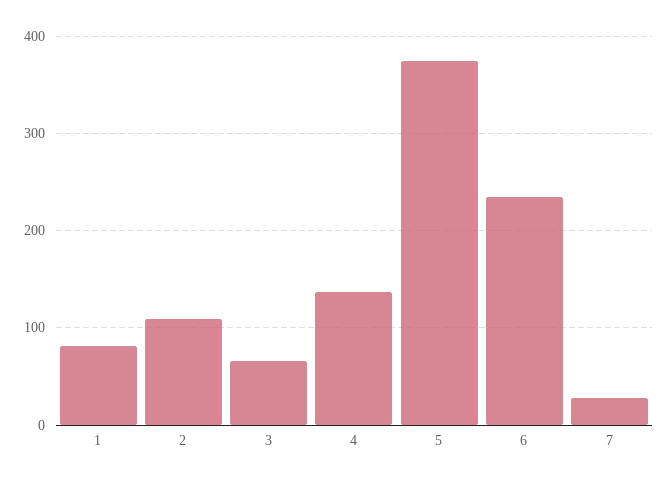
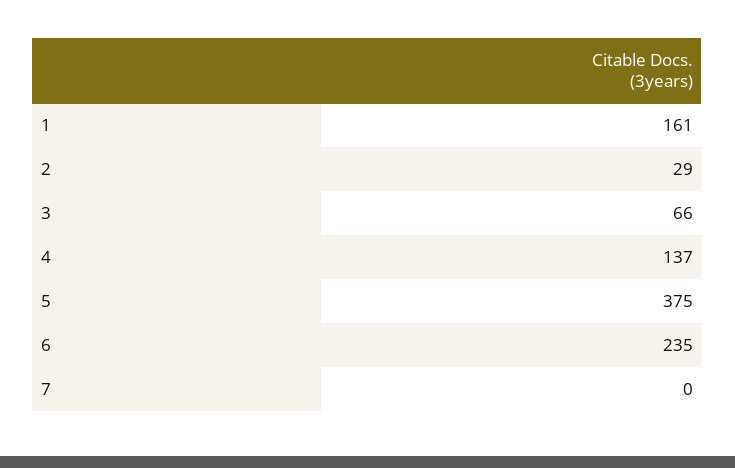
1: 80 -> 161
2: 110 -> 29
7: 30 -> 0

